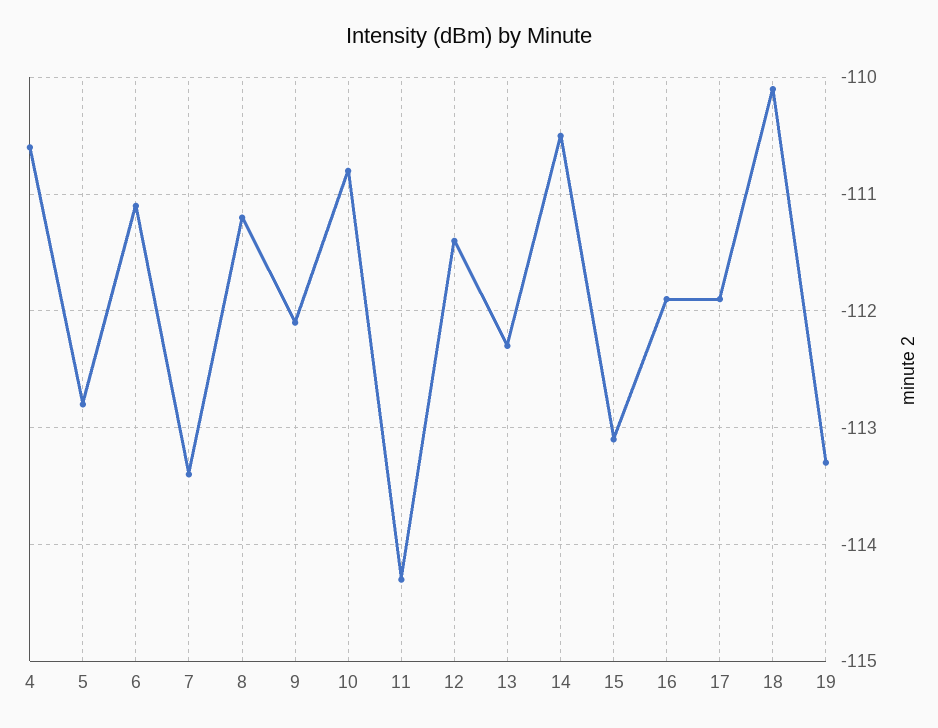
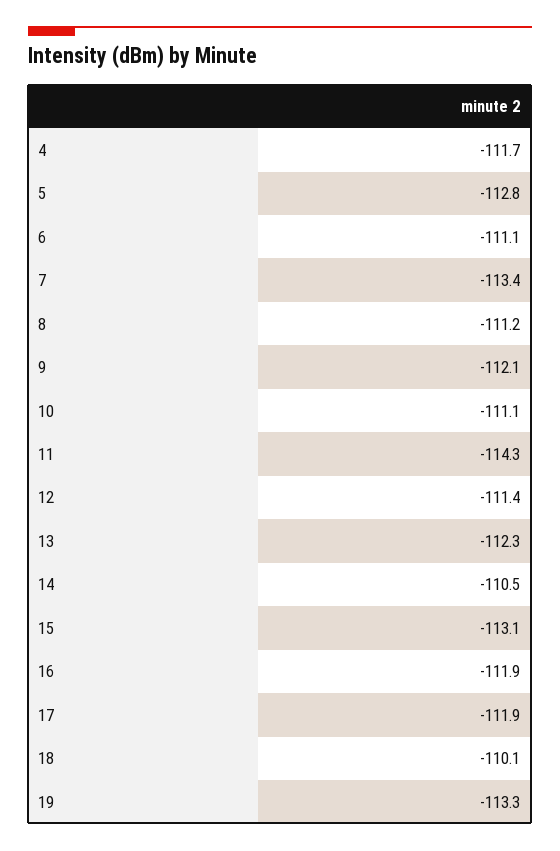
4: -110.6 -> -111.7
10: -110.8 -> -111.1

